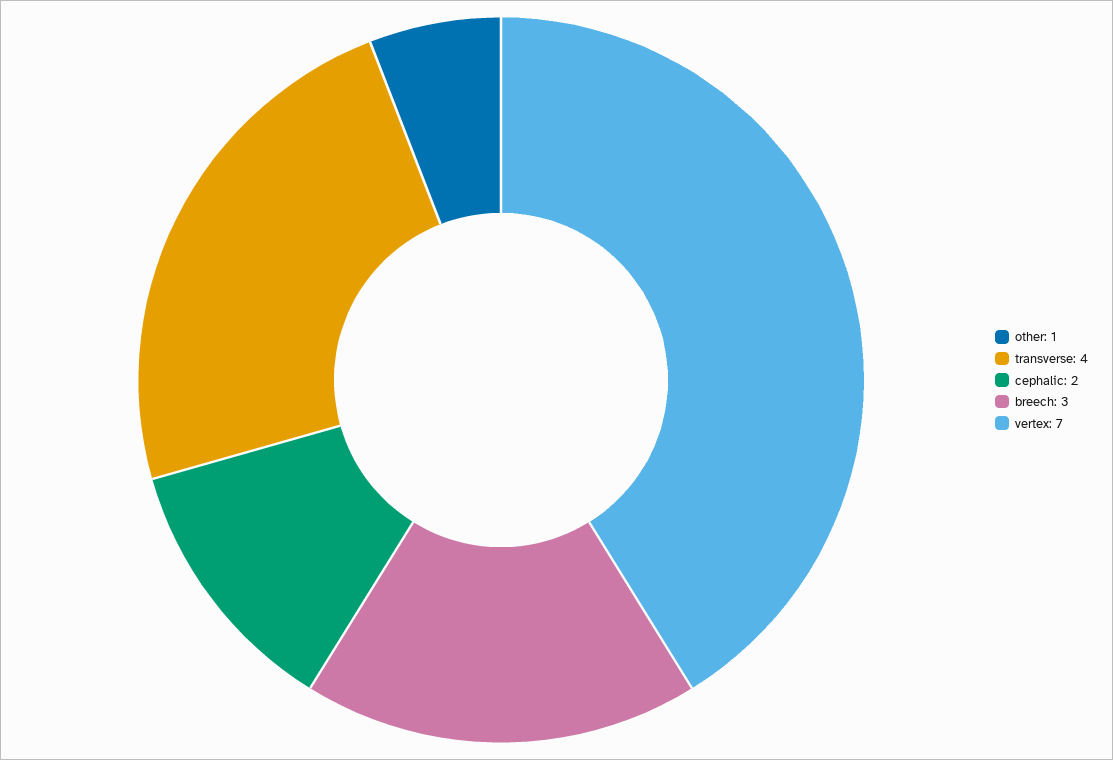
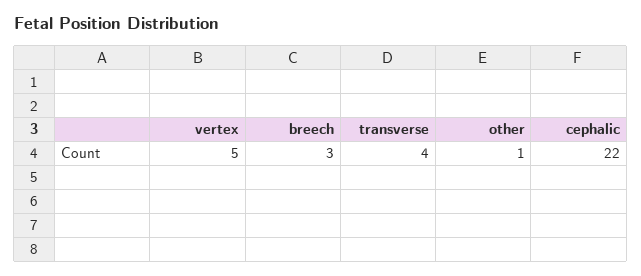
cephalic: 2 -> 22
vertex: 7 -> 5

